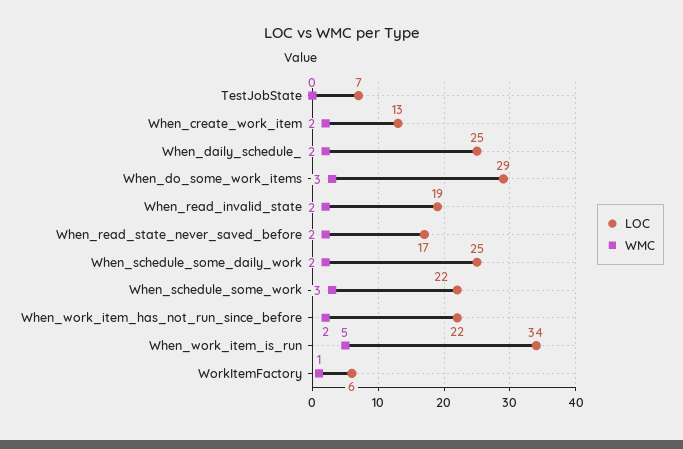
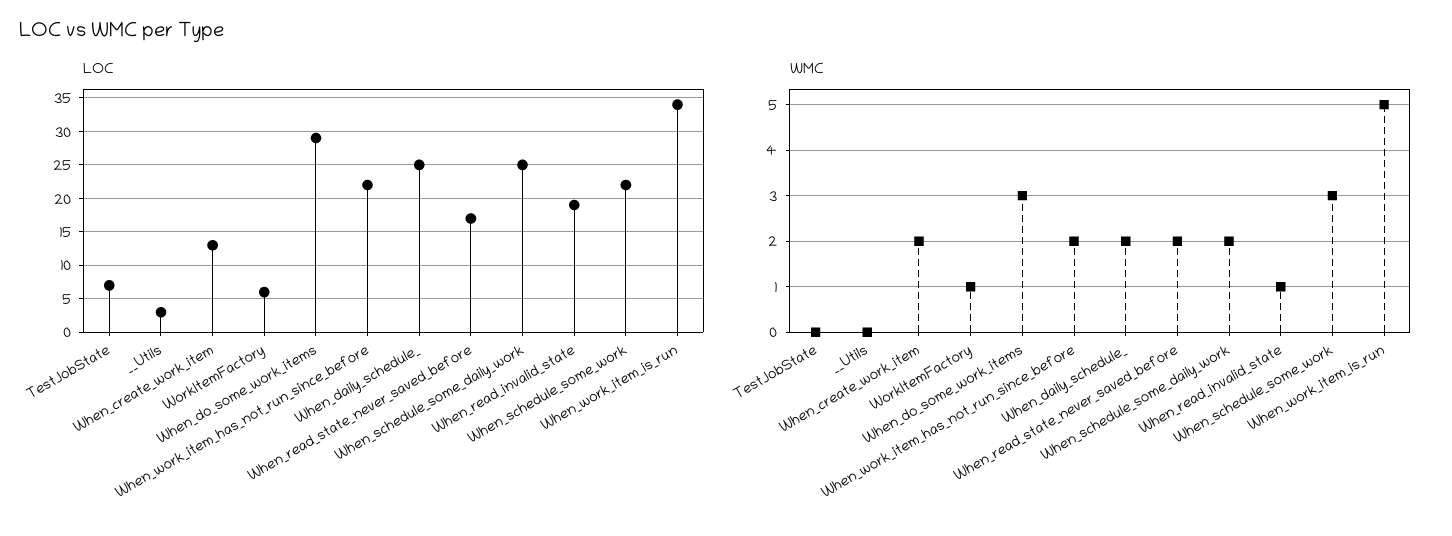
WMC, When_read_invalid_state: 2 -> 1
LOC, __Utils: none -> 3
WMC, __Utils: none -> 0

